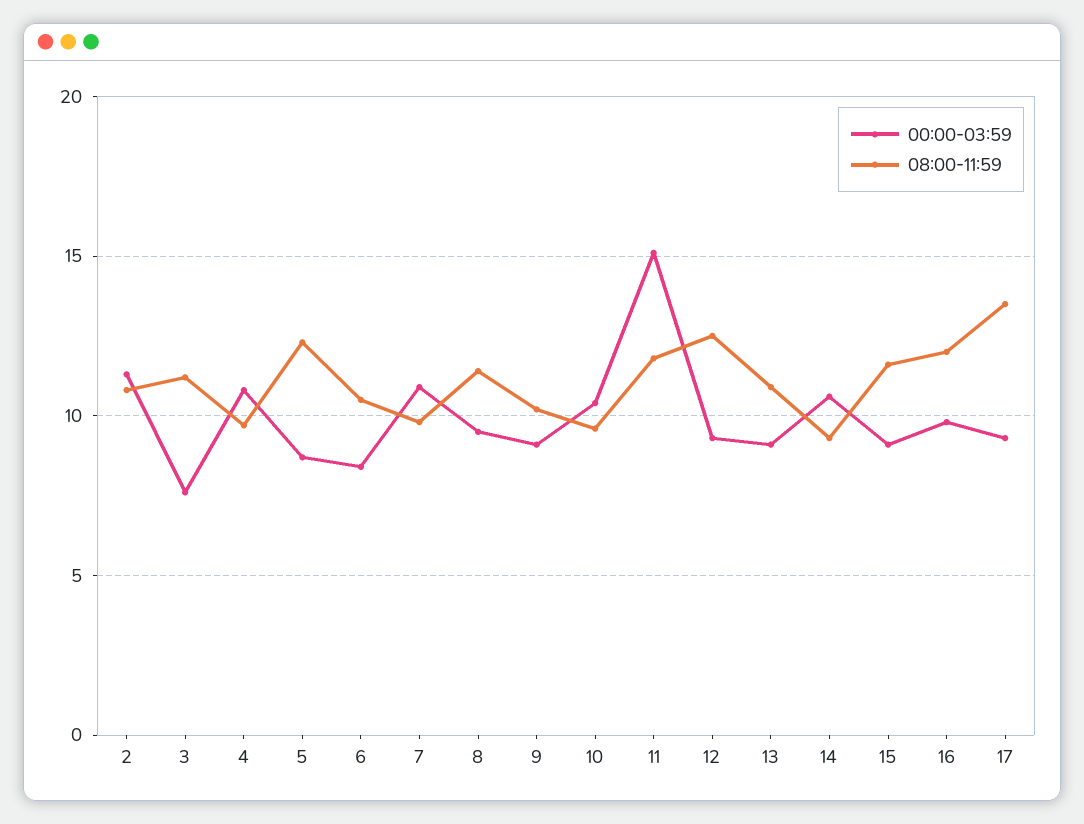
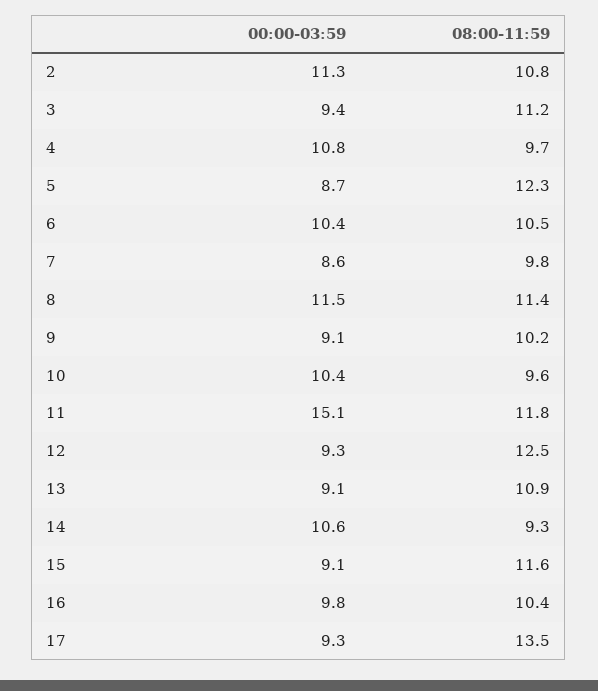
00:00-03:59, 3: 7.5 -> 9.4
00:00-03:59, 6: 8.5 -> 10.4
00:00-03:59, 7: 11 -> 8.6
00:00-03:59, 8: 9.5 -> 11.5
08:00-11:59, 16: 12 -> 10.4

